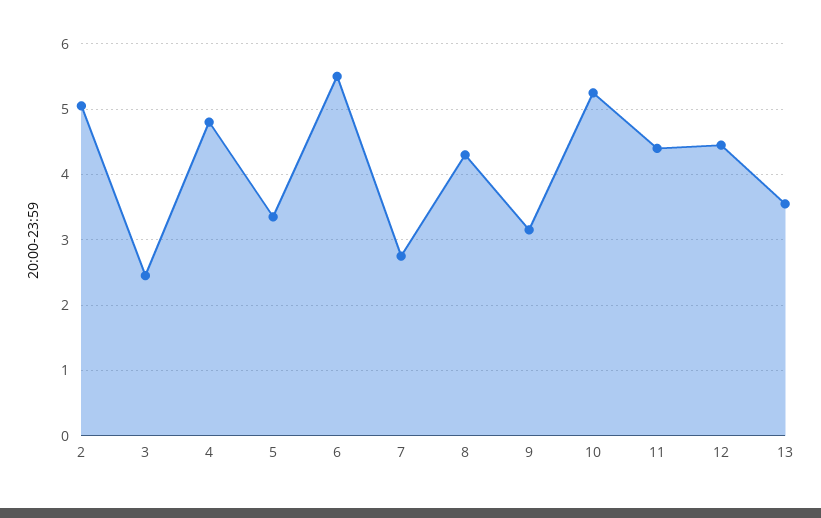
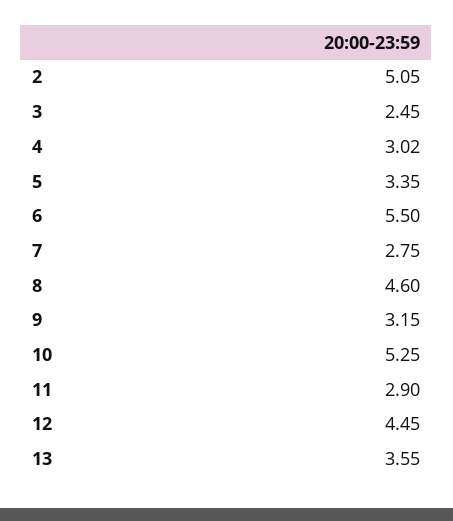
4: 4.8 -> 3.02
8: 4.3 -> 4.6
11: 4.4 -> 2.9

